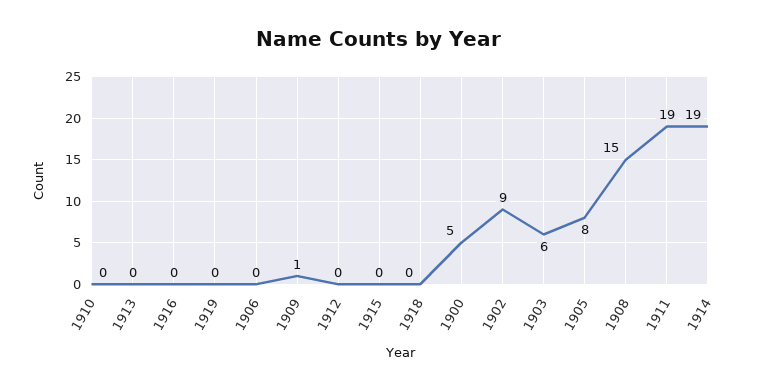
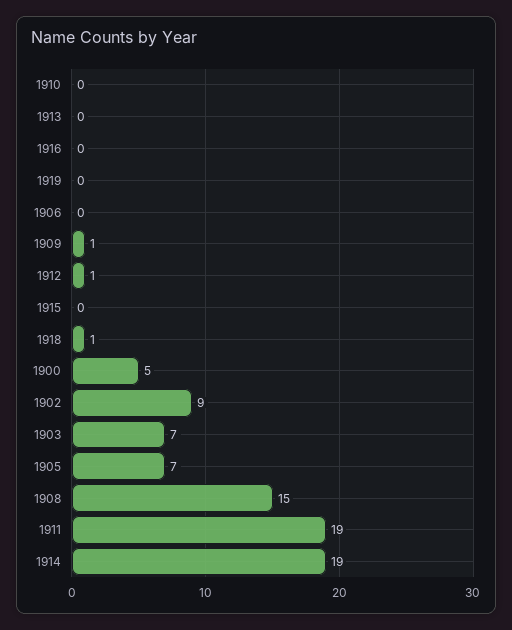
1912: 0 -> 1
1918: 0 -> 1
1903: 6 -> 7
1905: 8 -> 7

